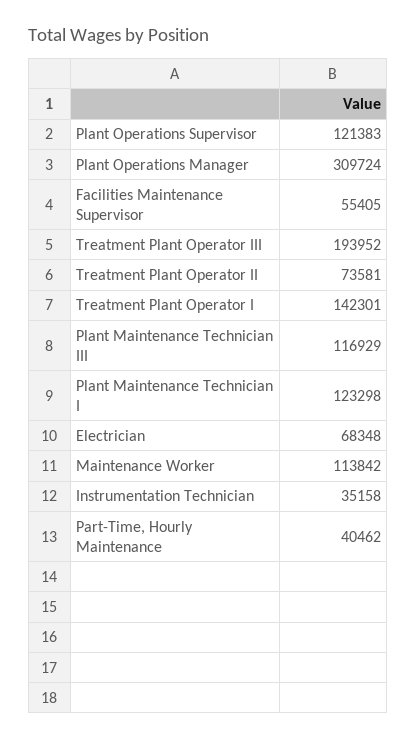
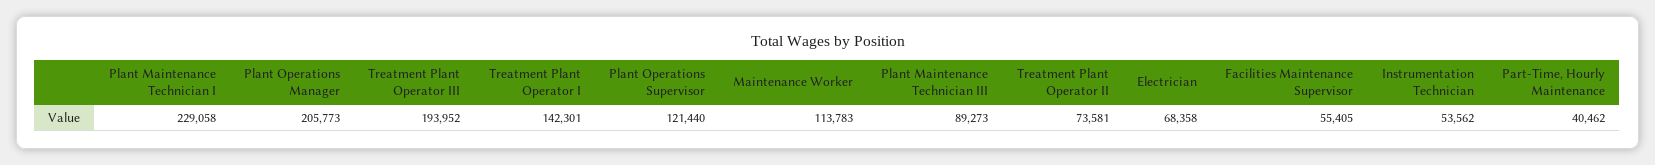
Plant Operations Supervisor: 121383 -> 121440
Plant Operations Manager: 309724 -> 205773
Plant Maintenance Technician III: 116929 -> 89273
Plant Maintenance Technician I: 123298 -> 229058
Electrician: 68348 -> 68358
Maintenance Worker: 113842 -> 113783
Instrumentation Technician: 35158 -> 53562

